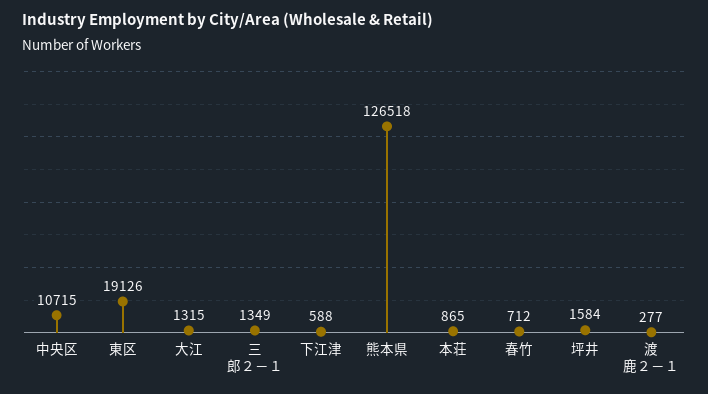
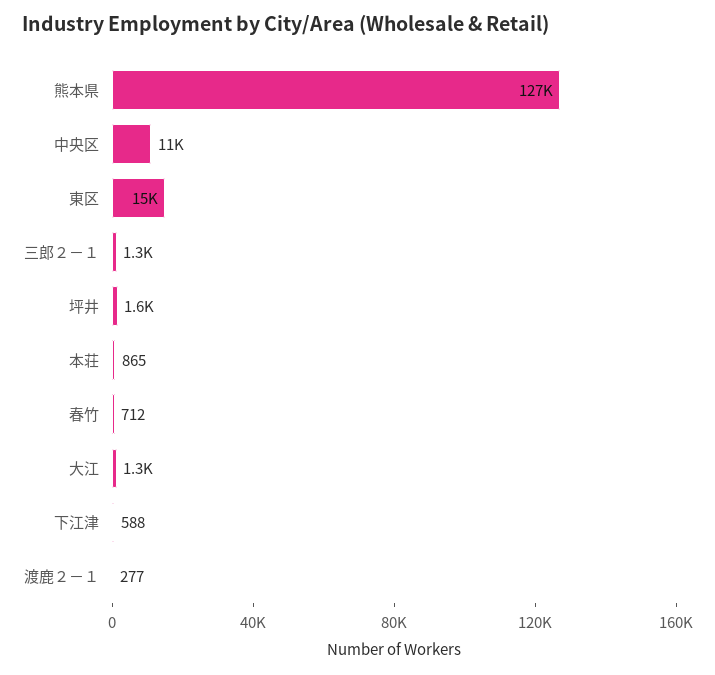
東区: 19126 -> 15000

